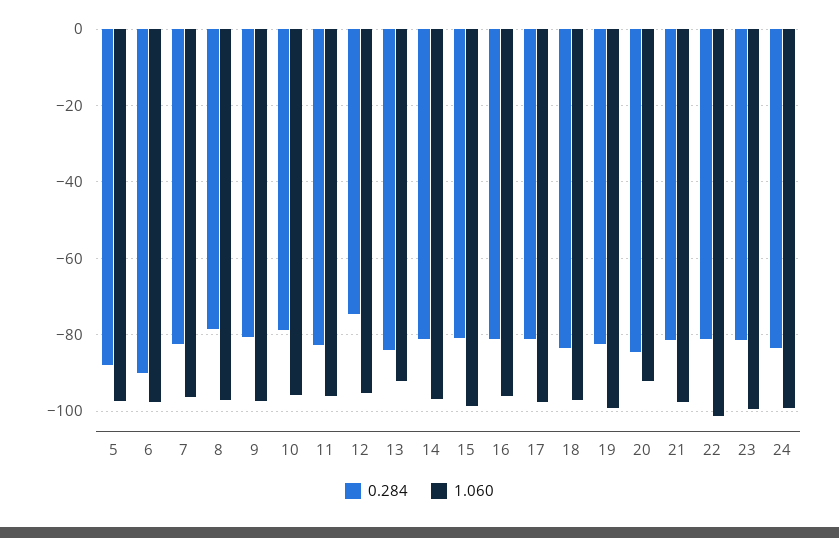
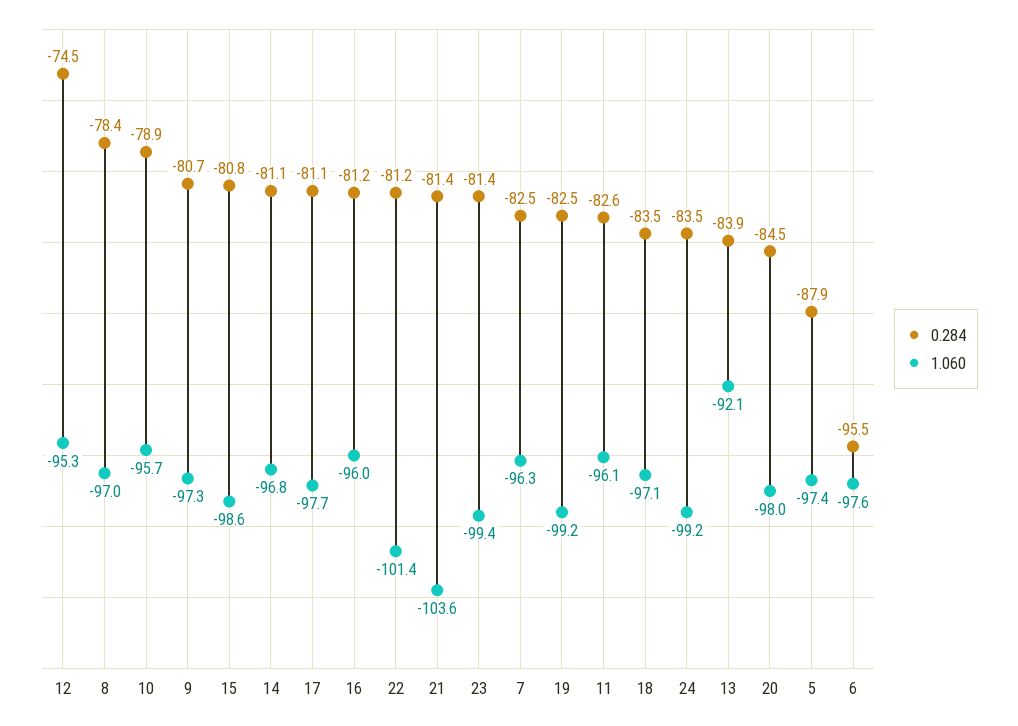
0.284, 6: -90 -> -95.5
1.060, 20: -92 -> -98
1.060, 21: -98 -> -103.6

